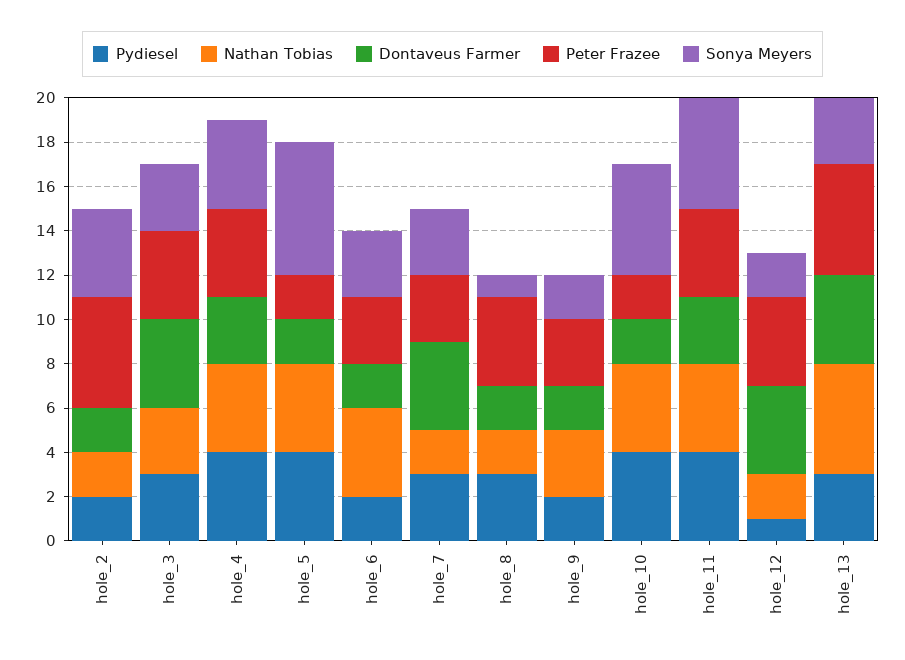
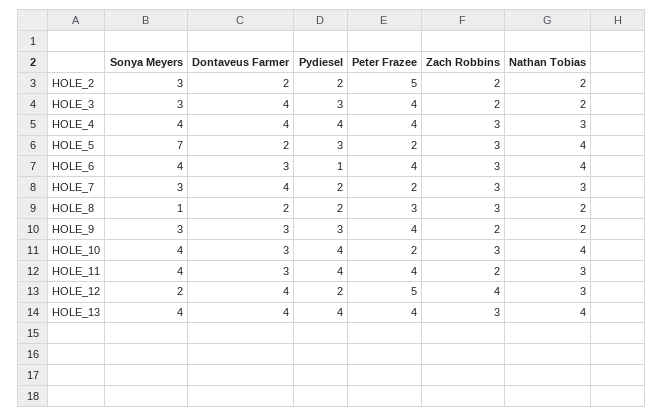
Sonya Meyers, hole_2: 4 -> 3
Nathan Tobias, hole_3: 3 -> 2
Nathan Tobias, hole_4: 4 -> 3
Dontaveus Farmer, hole_4: 3 -> 4
Pydiesel, hole_5: 4 -> 3
Sonya Meyers, hole_5: 6 -> 7
Pydiesel, hole_6: 2 -> 1
Dontaveus Farmer, hole_6: 2 -> 3
Peter Frazee, hole_6: 3 -> 4
Sonya Meyers, hole_6: 3 -> 4
Pydiesel, hole_7: 3 -> 2
Nathan Tobias, hole_7: 2 -> 3
Peter Frazee, hole_7: 3 -> 2
Pydiesel, hole_8: 3 -> 2
Peter Frazee, hole_8: 4 -> 3
Pydiesel, hole_9: 2 -> 3
Nathan Tobias, hole_9: 3 -> 2
Dontaveus Farmer, hole_9: 2 -> 3
Peter Frazee, hole_9: 3 -> 4
Sonya Meyers, hole_9: 2 -> 3
Dontaveus Farmer, hole_10: 2 -> 3
Sonya Meyers, hole_10: 5 -> 4
Nathan Tobias, hole_11: 4 -> 3
Sonya Meyers, hole_11: 5 -> 4
Pydiesel, hole_12: 1 -> 2
Nathan Tobias, hole_12: 2 -> 3
Peter Frazee, hole_12: 4 -> 5
Pydiesel, hole_13: 3 -> 4
Nathan Tobias, hole_13: 5 -> 4
Peter Frazee, hole_13: 5 -> 4
Sonya Meyers, hole_13: 3 -> 4
Zach Robbins, hole_2: none -> 2
Zach Robbins, hole_3: none -> 2
Zach Robbins, hole_4: none -> 3
Zach Robbins, hole_5: none -> 3
Zach Robbins, hole_6: none -> 3
Zach Robbins, hole_7: none -> 3
Zach Robbins, hole_8: none -> 3
Zach Robbins, hole_9: none -> 2
Zach Robbins, hole_10: none -> 3
Zach Robbins, hole_11: none -> 2
Zach Robbins, hole_12: none -> 4
Zach Robbins, hole_13: none -> 3

